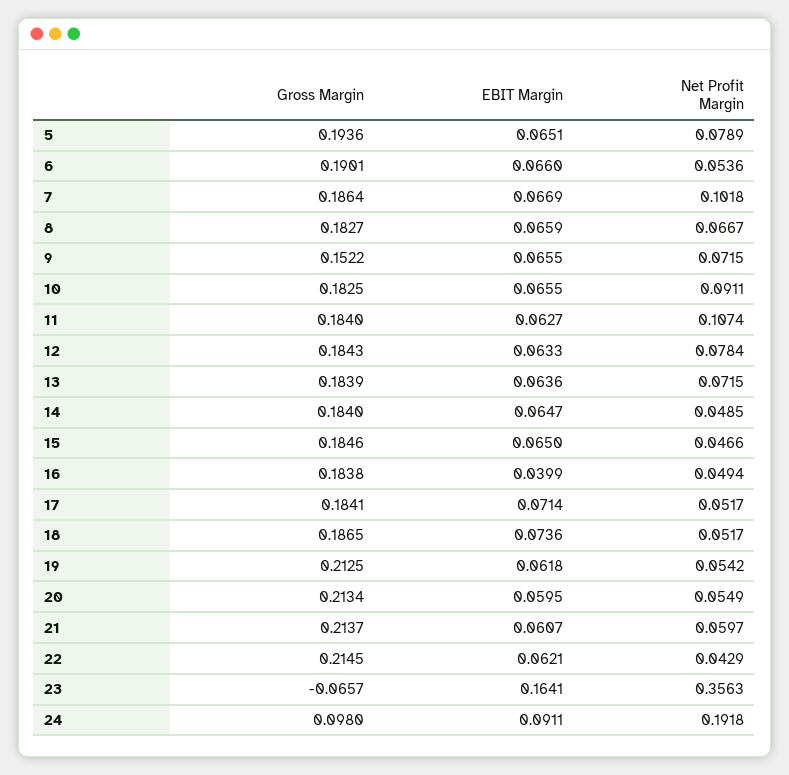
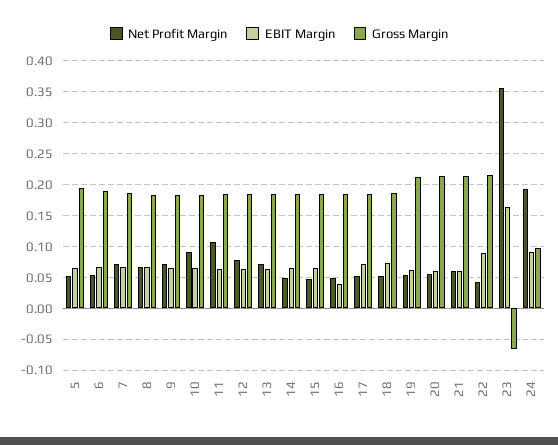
Net Profit Margin, 5: 0.0789 -> 0.05
Net Profit Margin, 7: 0.1018 -> 0.07
Gross Margin, 9: 0.1522 -> 0.18
EBIT Margin, 22: 0.0621 -> 0.09

